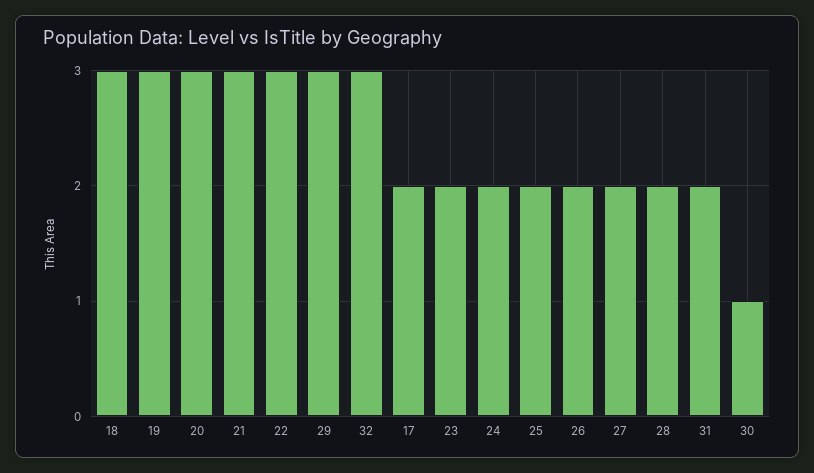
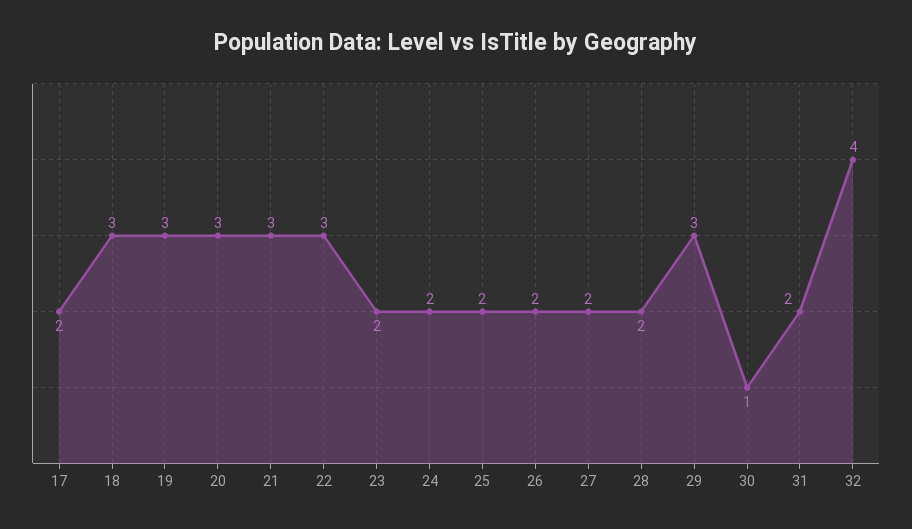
32: 3 -> 4

